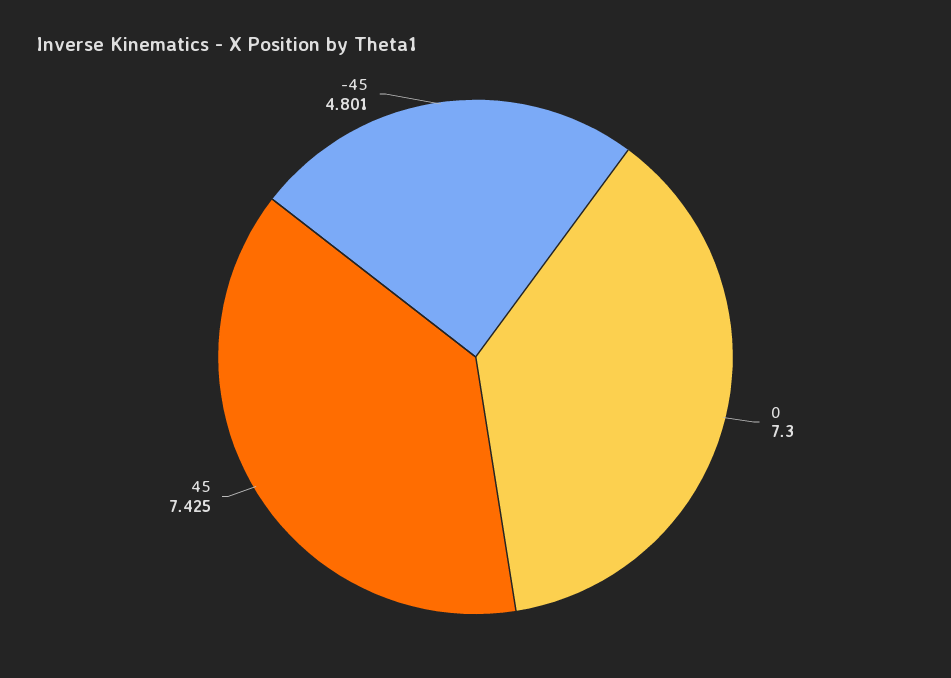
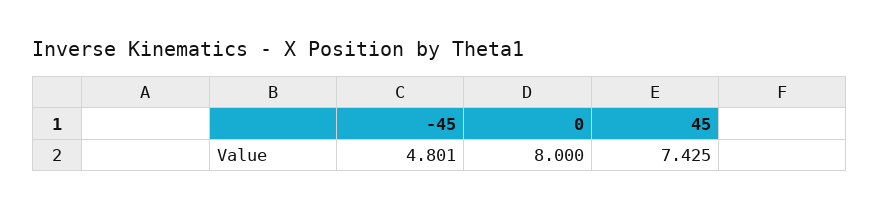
0: 7.3 -> 8

